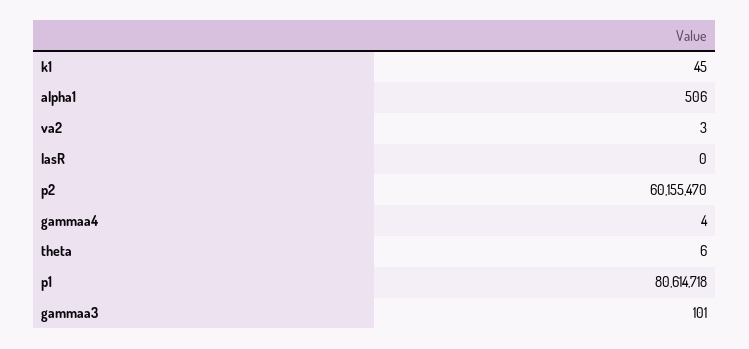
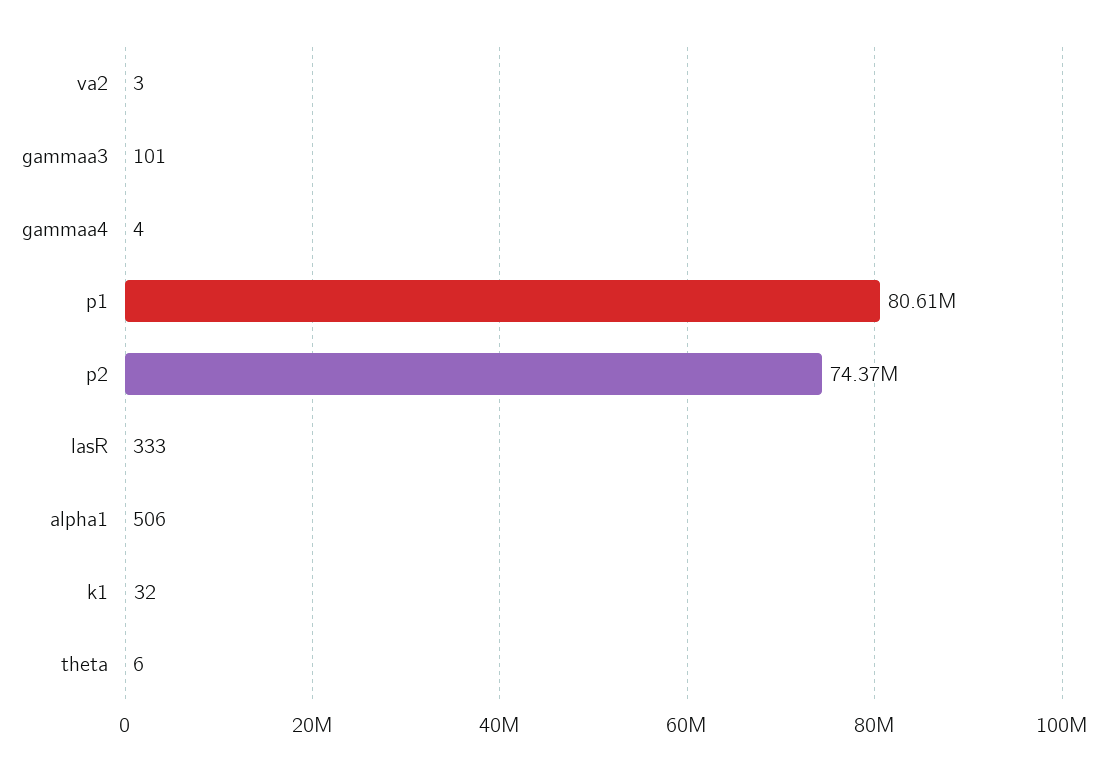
k1: 45 -> 32
lasR: 0 -> 333
p2: 60155470 -> 74370000

